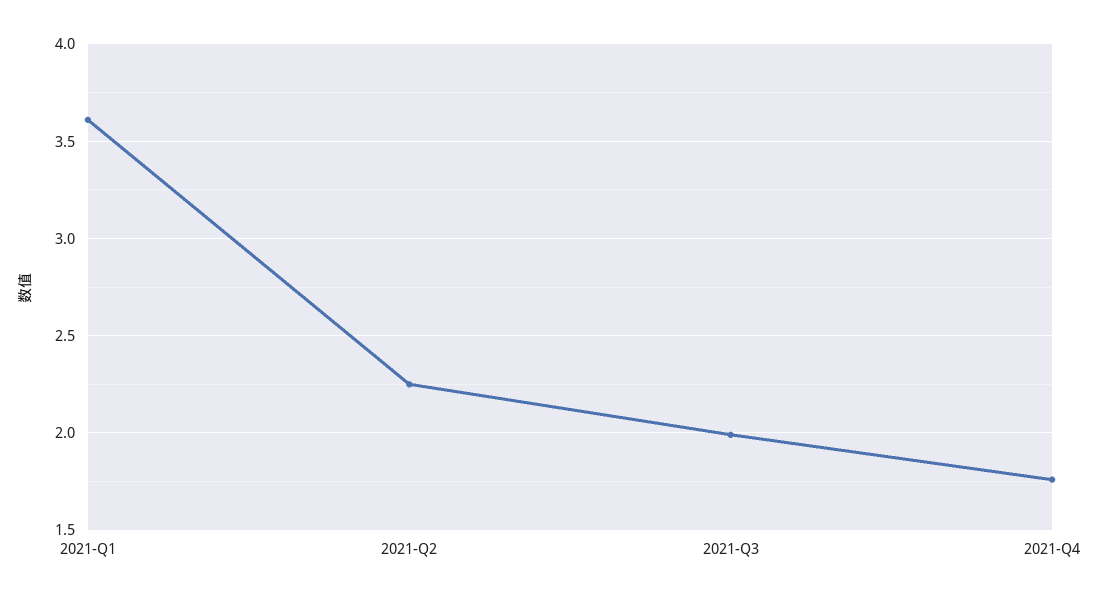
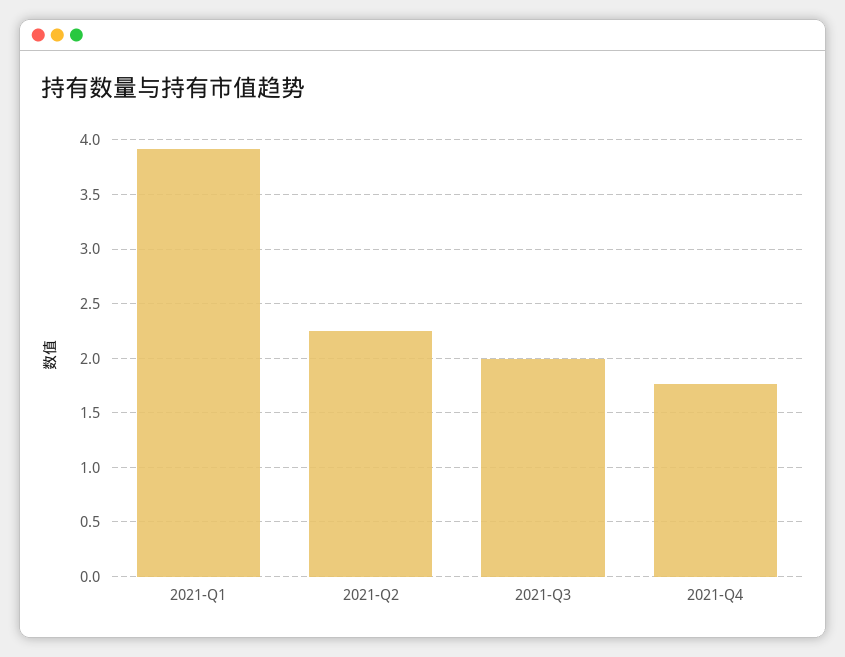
2021-Q1: 3.6 -> 3.9

